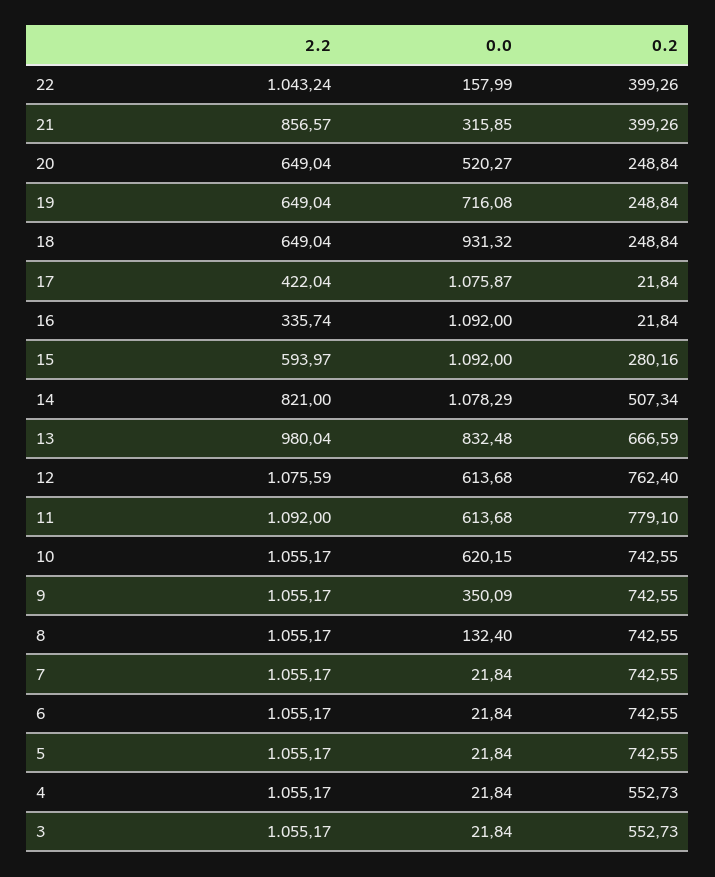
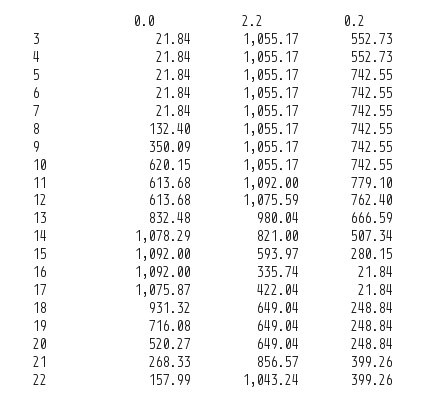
0.0, 21: 315.85 -> 268.33
0.2, 15: 280.16 -> 280.15

